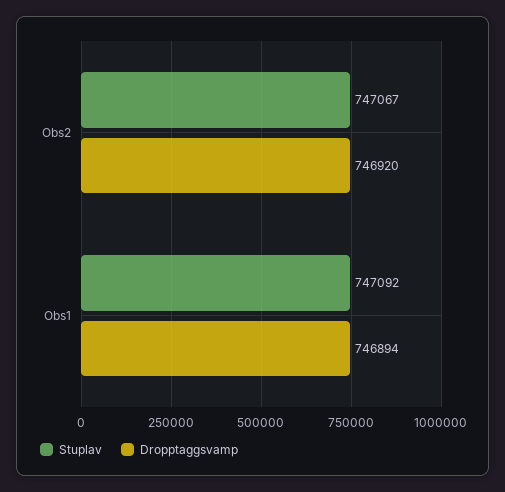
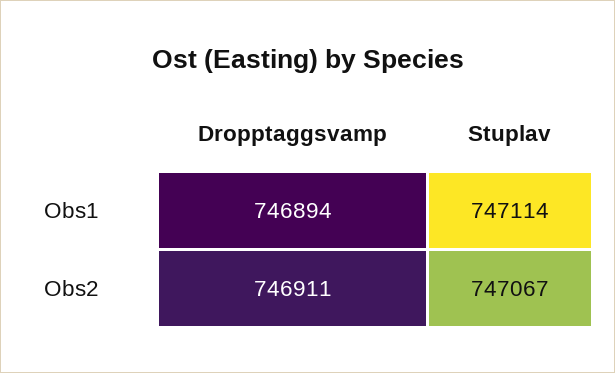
Dropptaggsvamp, Obs2: 746920 -> 746911
Stuplav, Obs1: 747092 -> 747114

